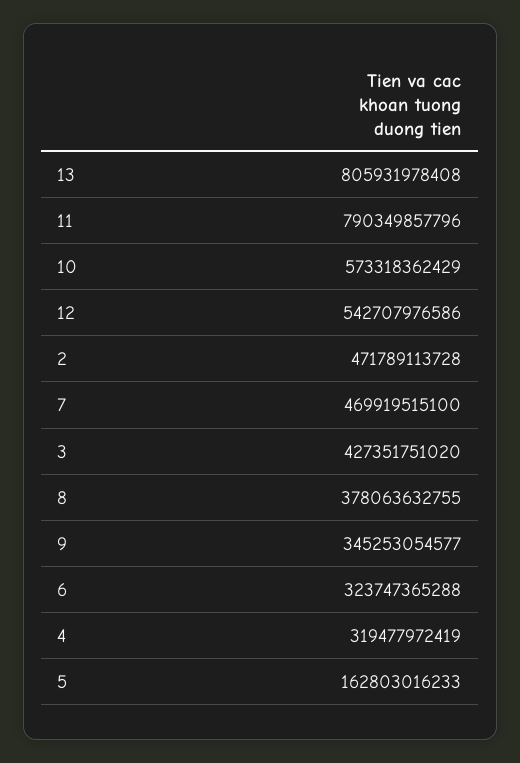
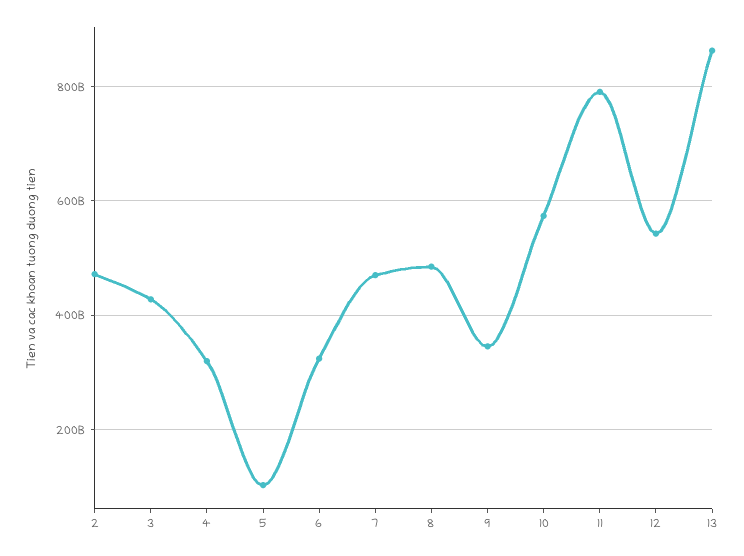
13: 805931978408 -> 860000000000
8: 378063632755 -> 480000000000
5: 162803016233 -> 100000000000

